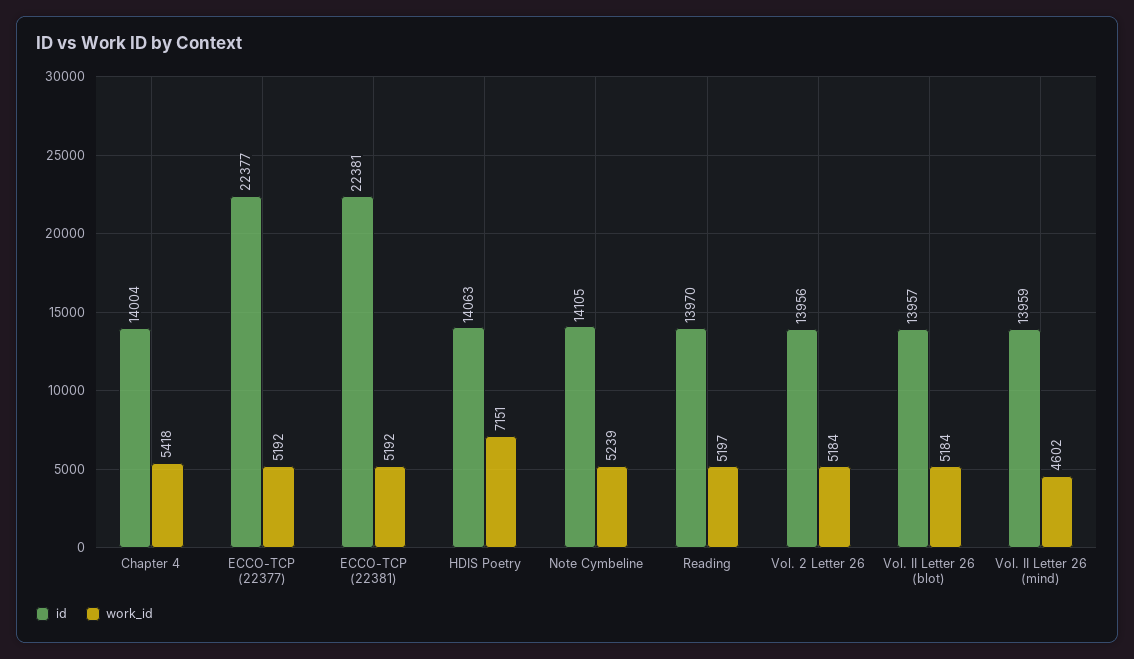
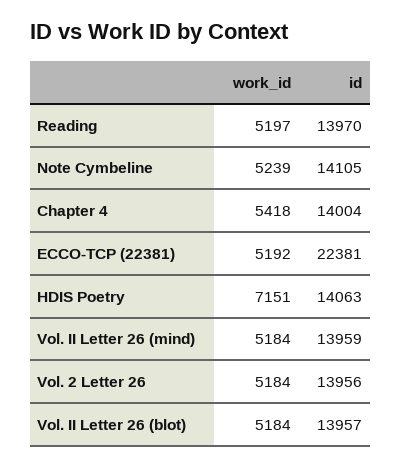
id, ECCO-TCP (22377): 22377 -> none
work_id, ECCO-TCP (22377): 5192 -> none
work_id, Vol. II Letter 26 (mind): 4602 -> 5184

